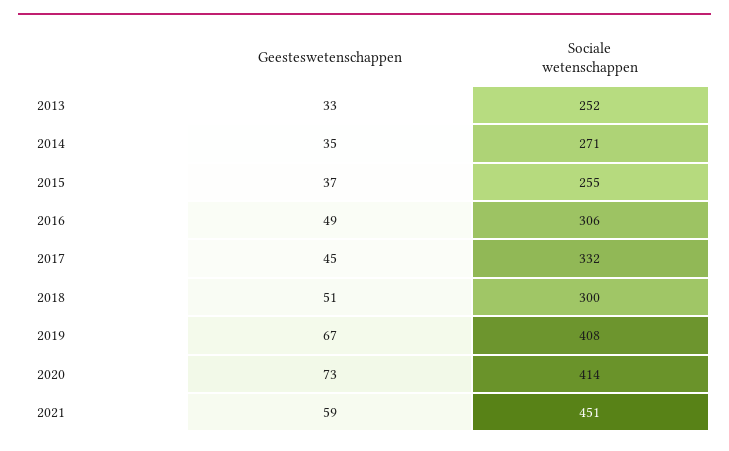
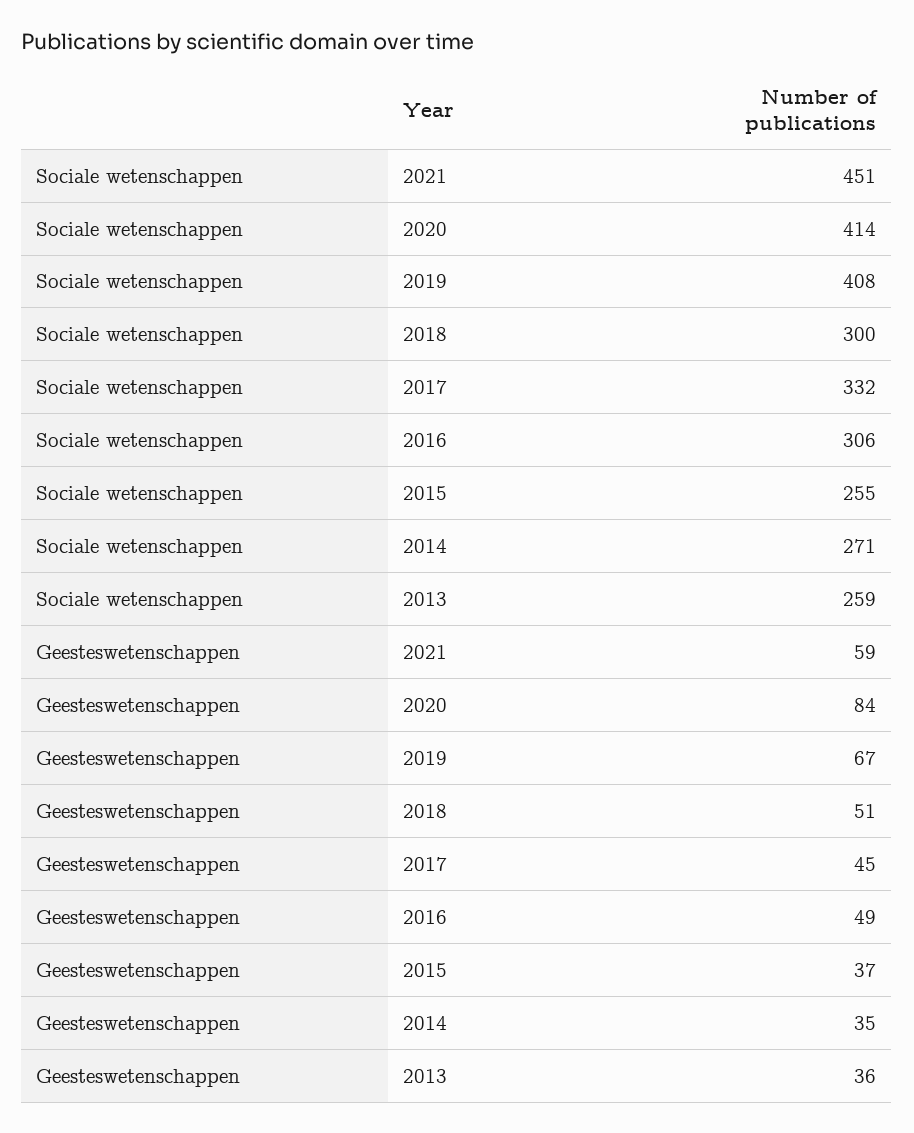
Geesteswetenschappen, 2013: 33 -> 36
Sociale wetenschappen, 2013: 252 -> 259
Geesteswetenschappen, 2020: 73 -> 84

